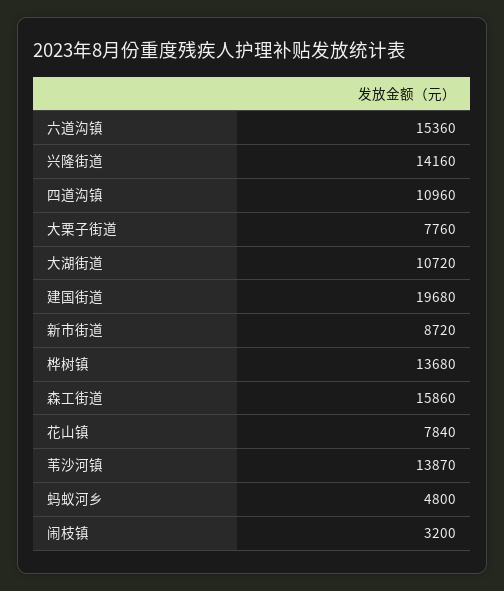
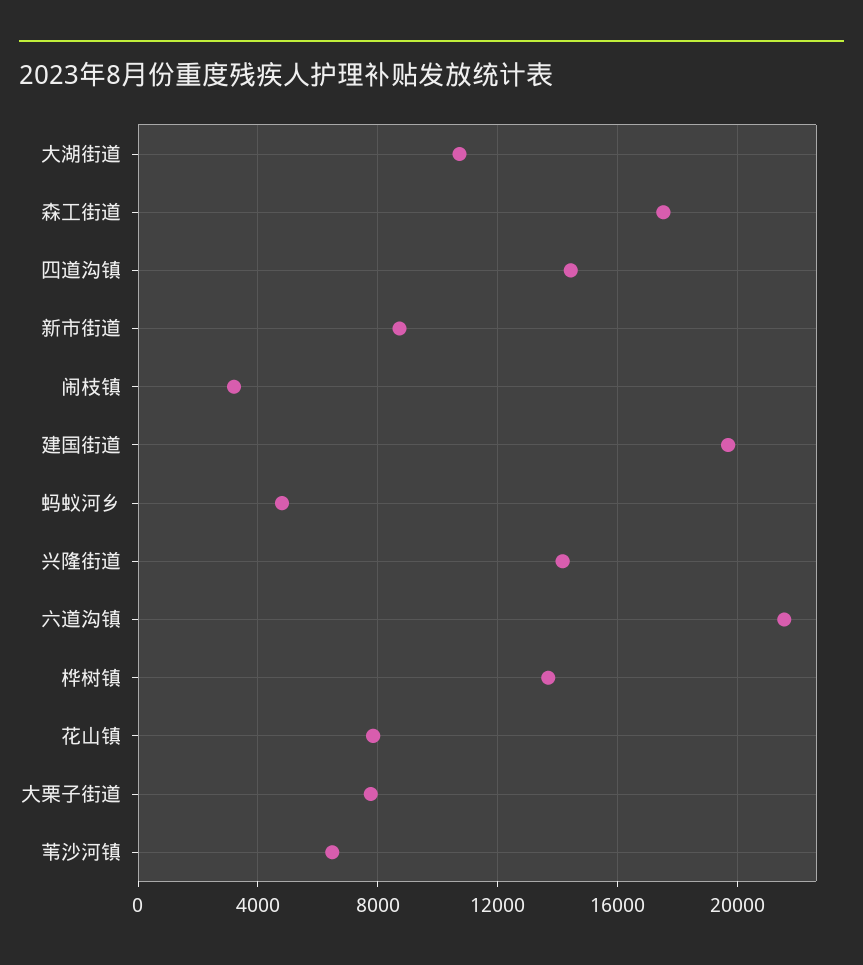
六道沟镇: 15360 -> 21500
四道沟镇: 10960 -> 14500
森工街道: 15860 -> 17500
苇沙河镇: 13870 -> 6500

